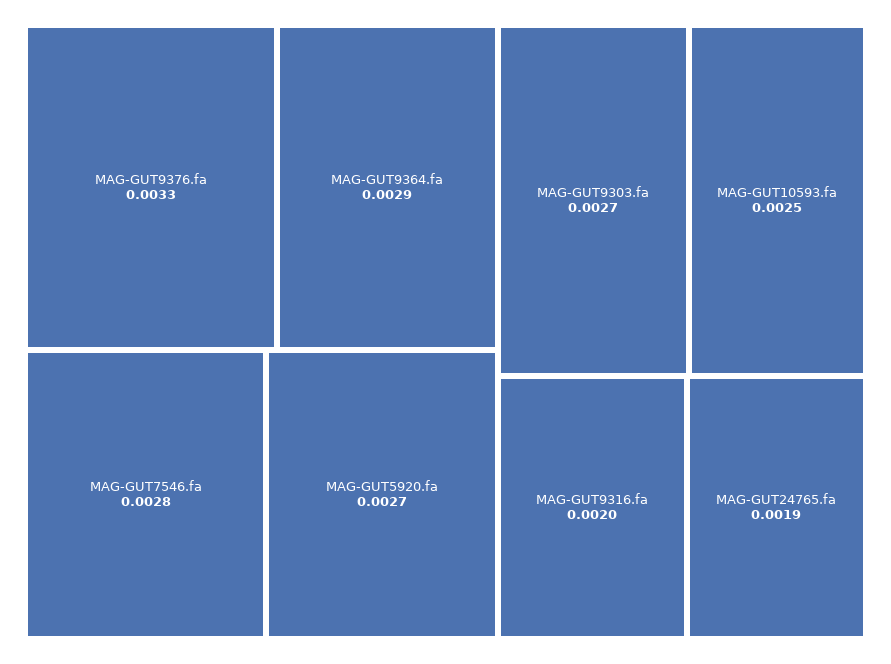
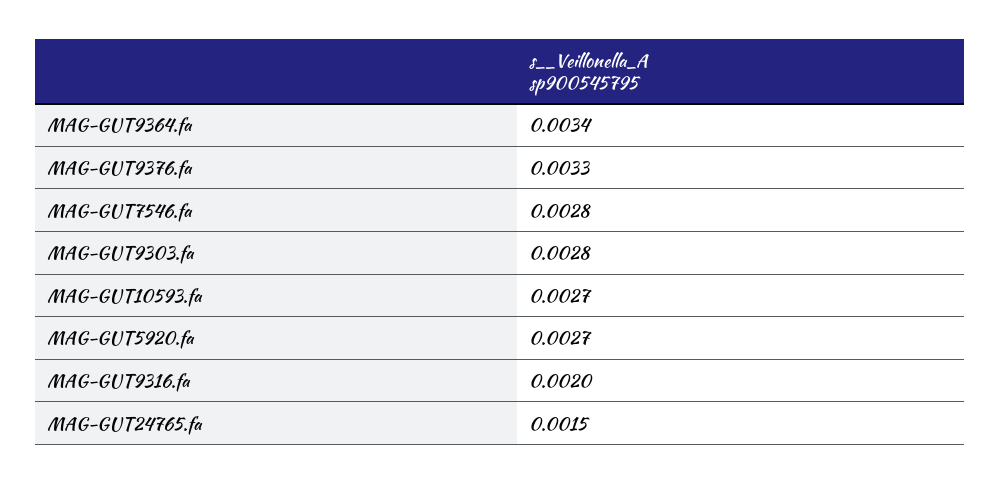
MAG-GUT9364.fa: 0.0029 -> 0.0034
MAG-GUT9303.fa: 0.0027 -> 0.0028
MAG-GUT10593.fa: 0.0025 -> 0.0027
MAG-GUT24765.fa: 0.0019 -> 0.0015

